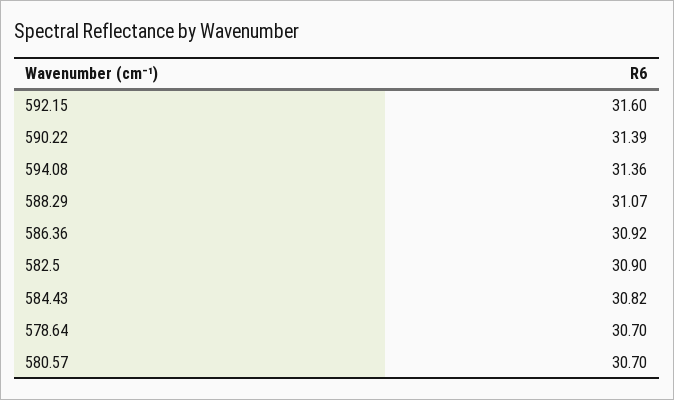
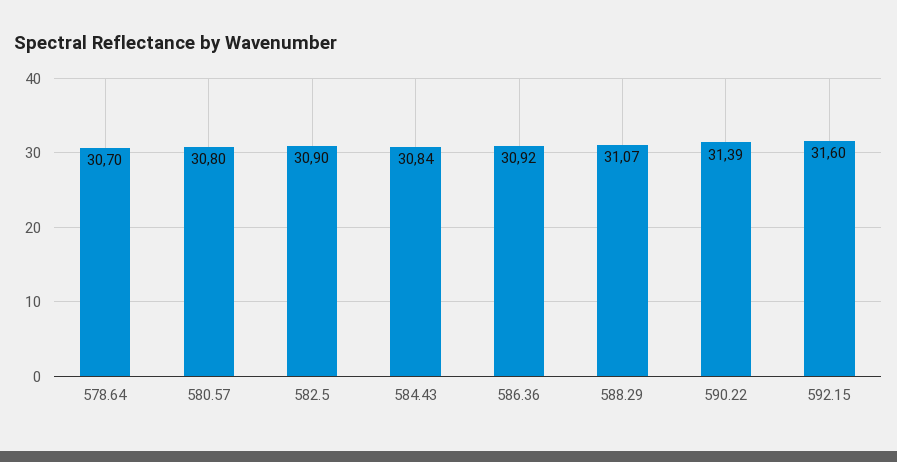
594.08: 31.36 -> none
584.43: 30.82 -> 30.84
580.57: 30.7 -> 30.8

